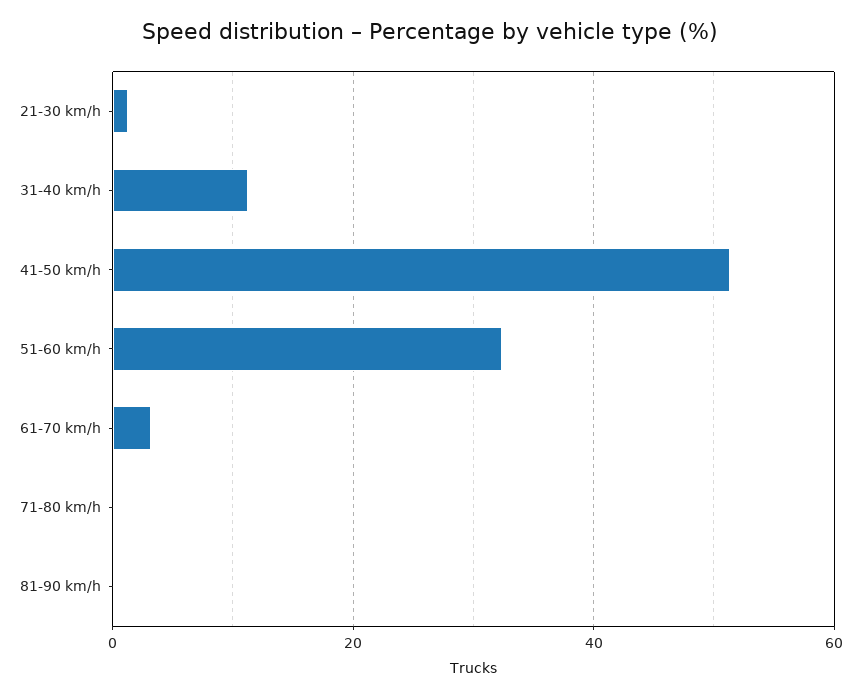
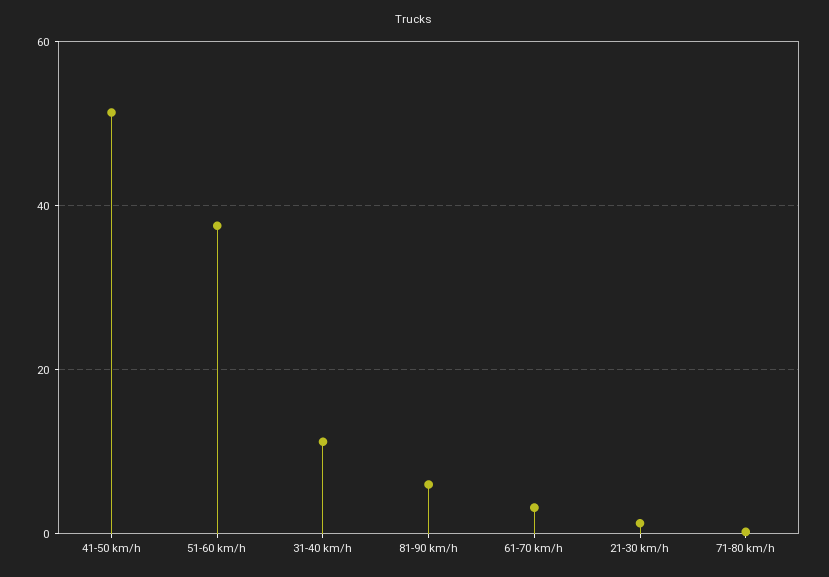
51-60 km/h: 32 -> 38
81-90 km/h: 0 -> 6

